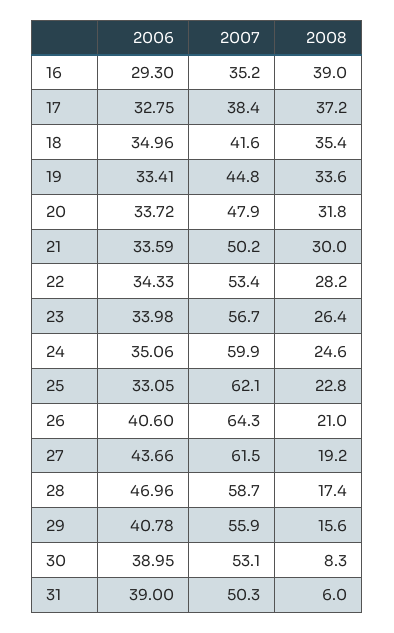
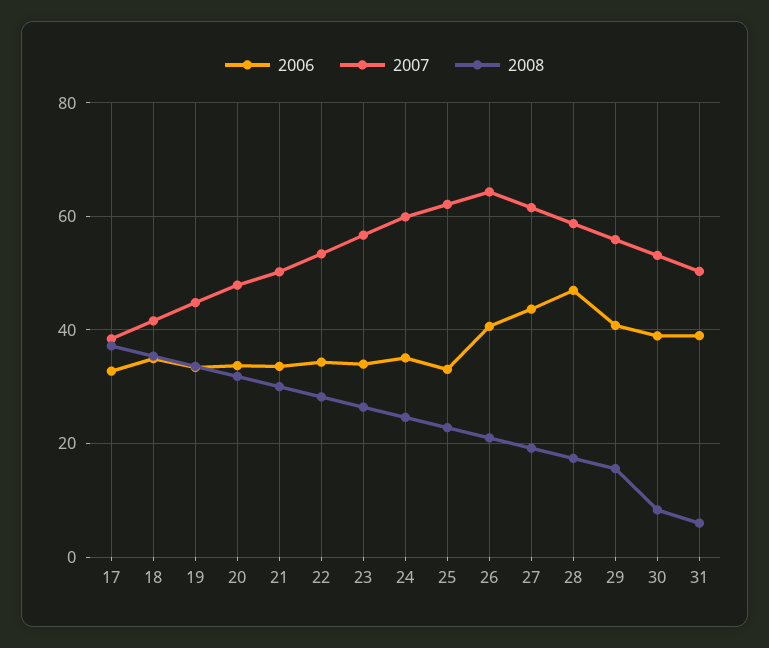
2006, 16: 29.3 -> none
2007, 16: 35.2 -> none
2008, 16: 39 -> none

